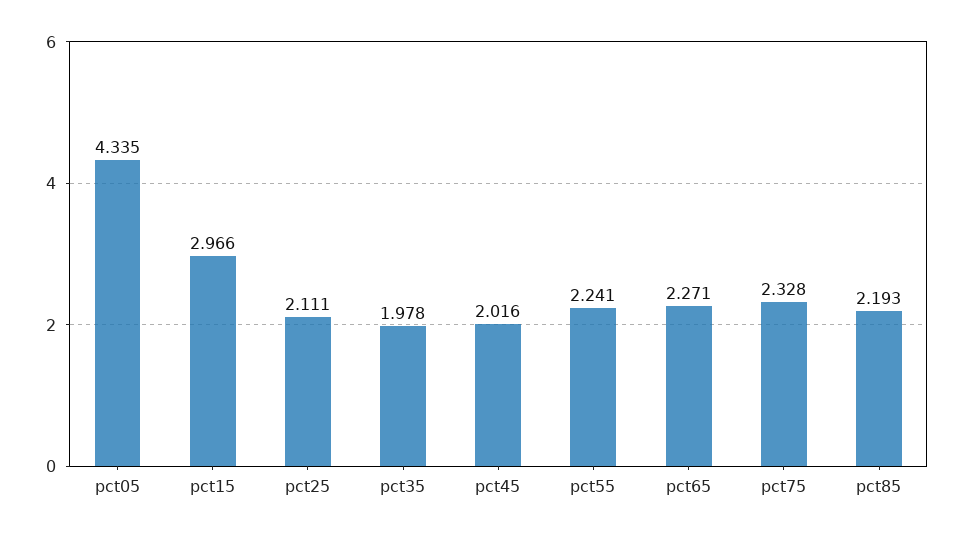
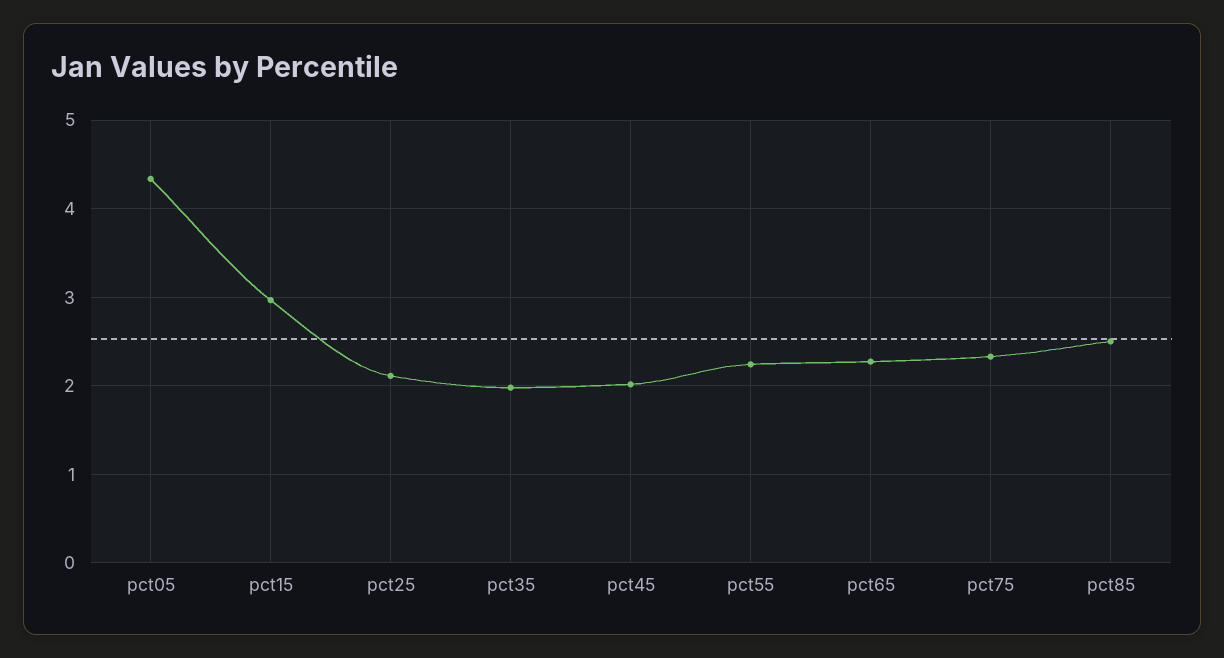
pct85: 2.193 -> 2.5

